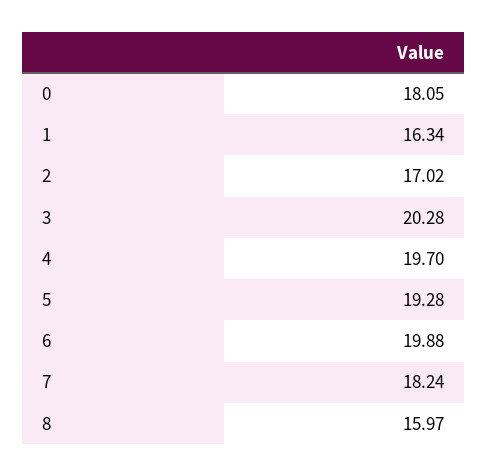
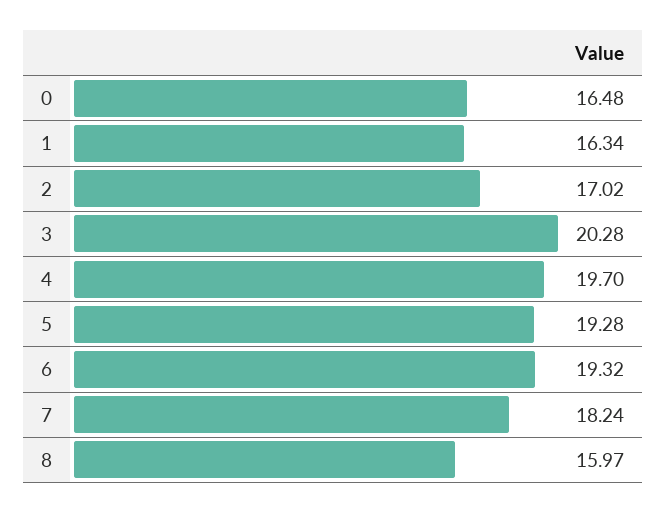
0: 18.05 -> 16.48
6: 19.88 -> 19.32

